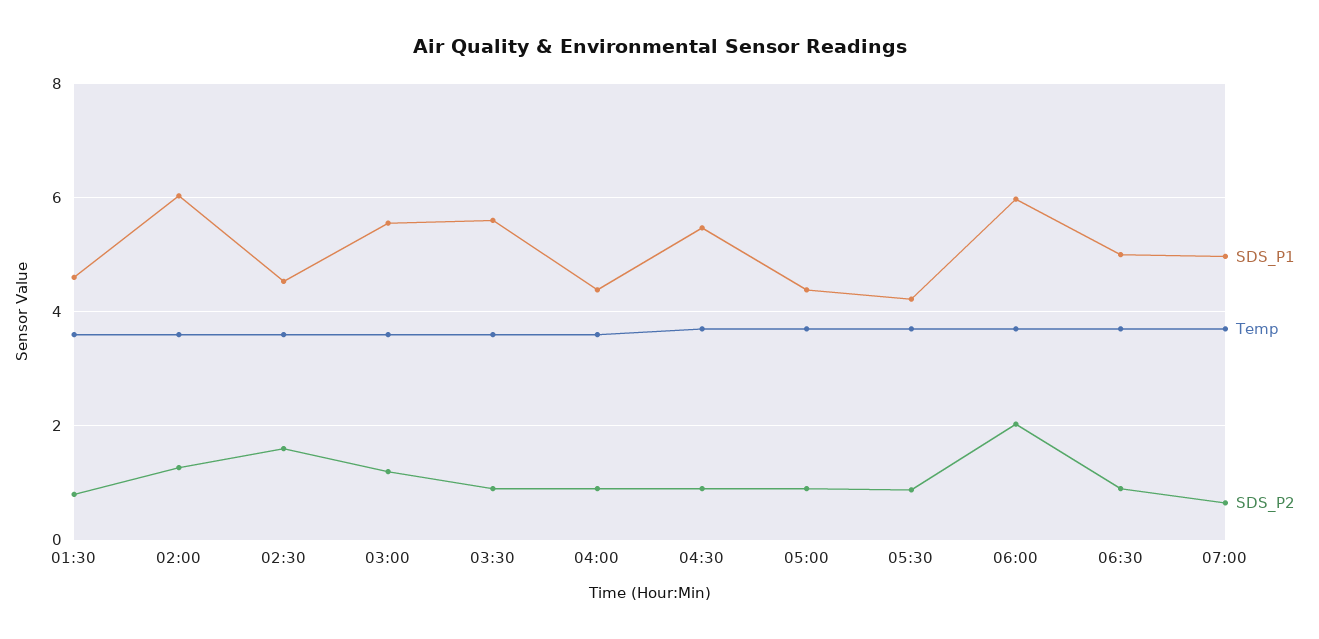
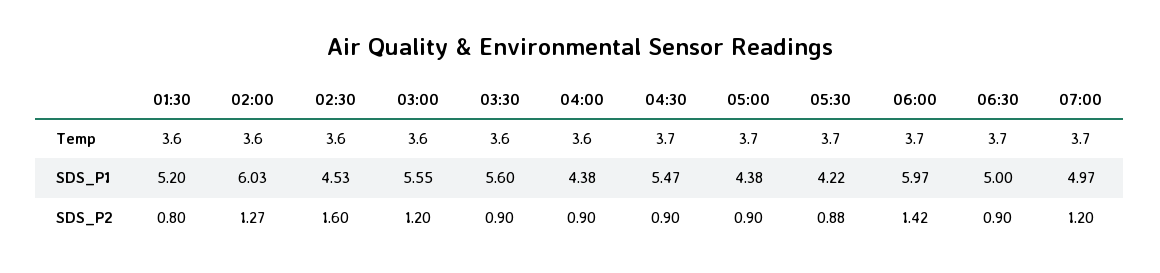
SDS_P1, 01:30: 4.6 -> 5.2
SDS_P2, 06:00: 2 -> 1.42
SDS_P2, 07:00: 0.6 -> 1.2

